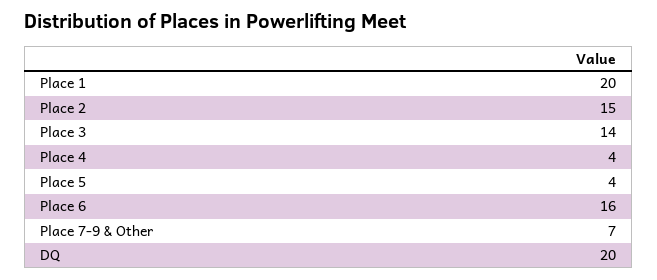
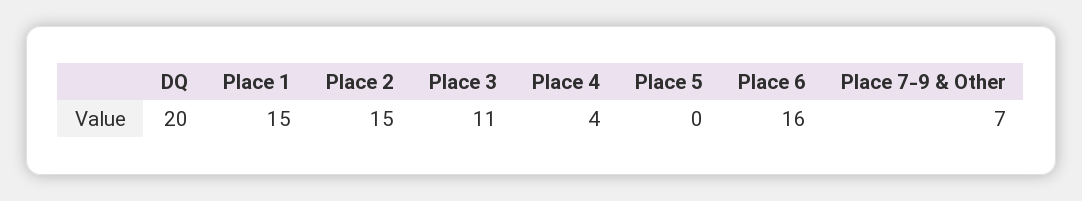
Place 1: 20 -> 15
Place 3: 14 -> 11
Place 5: 4 -> 0

